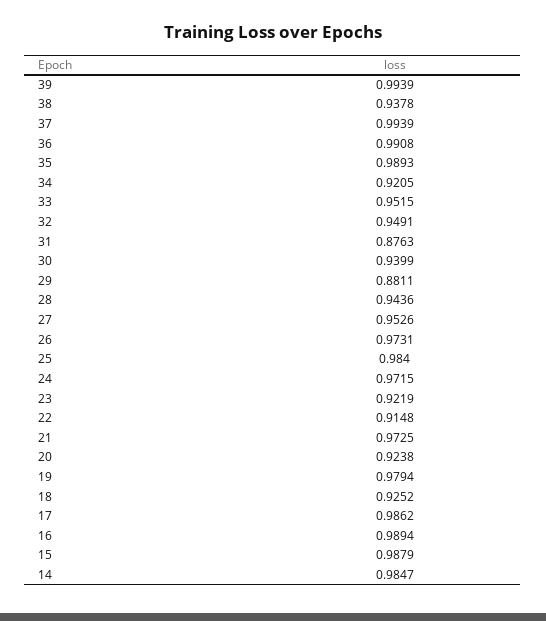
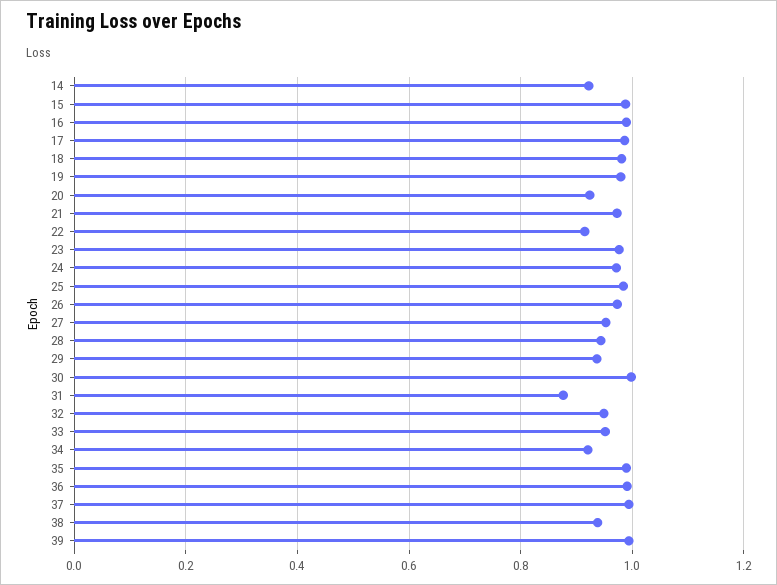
30: 0.9399 -> 1
29: 0.8811 -> 0.94
23: 0.9219 -> 0.98
18: 0.9252 -> 0.98
14: 0.9847 -> 0.92

